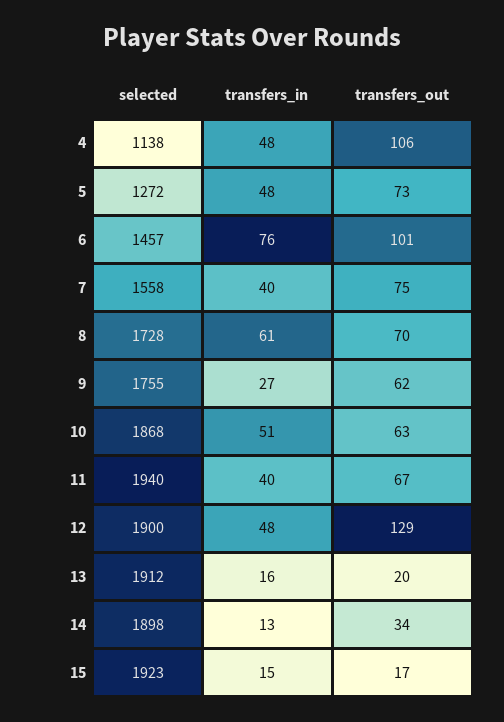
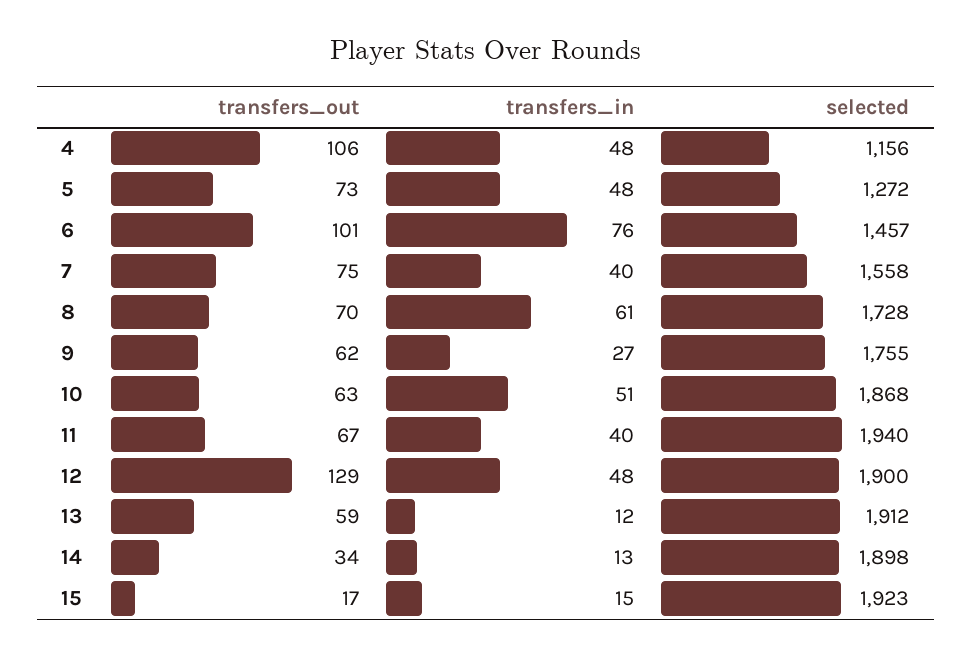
selected, 4: 1138 -> 1156
transfers_in, 13: 16 -> 12
transfers_out, 13: 20 -> 59

